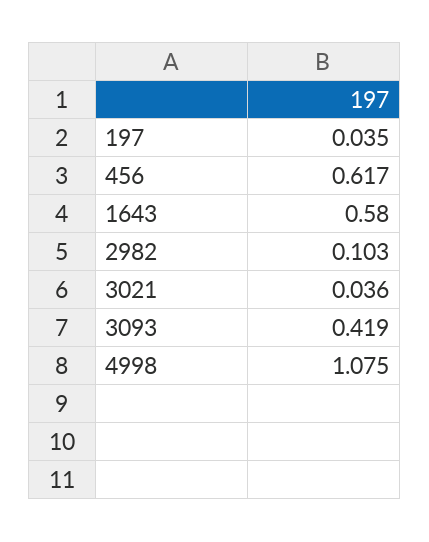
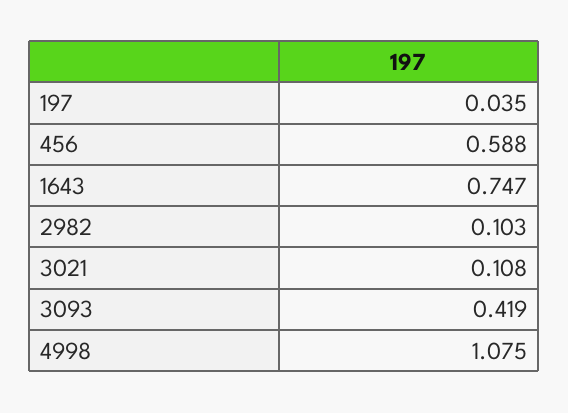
456: 0.617 -> 0.588
1643: 0.58 -> 0.747
3021: 0.036 -> 0.108

